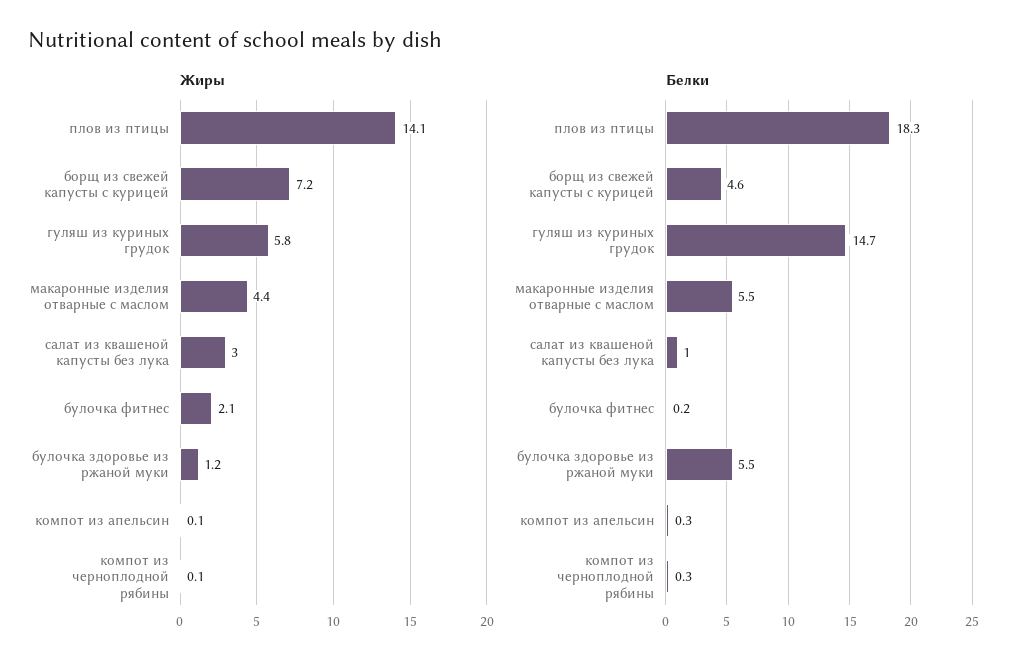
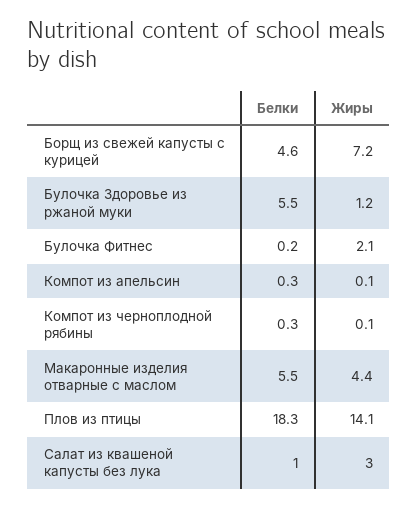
Жиры, гуляш из куриных грудок: 5.8 -> none
Белки, гуляш из куриных грудок: 14.7 -> none

